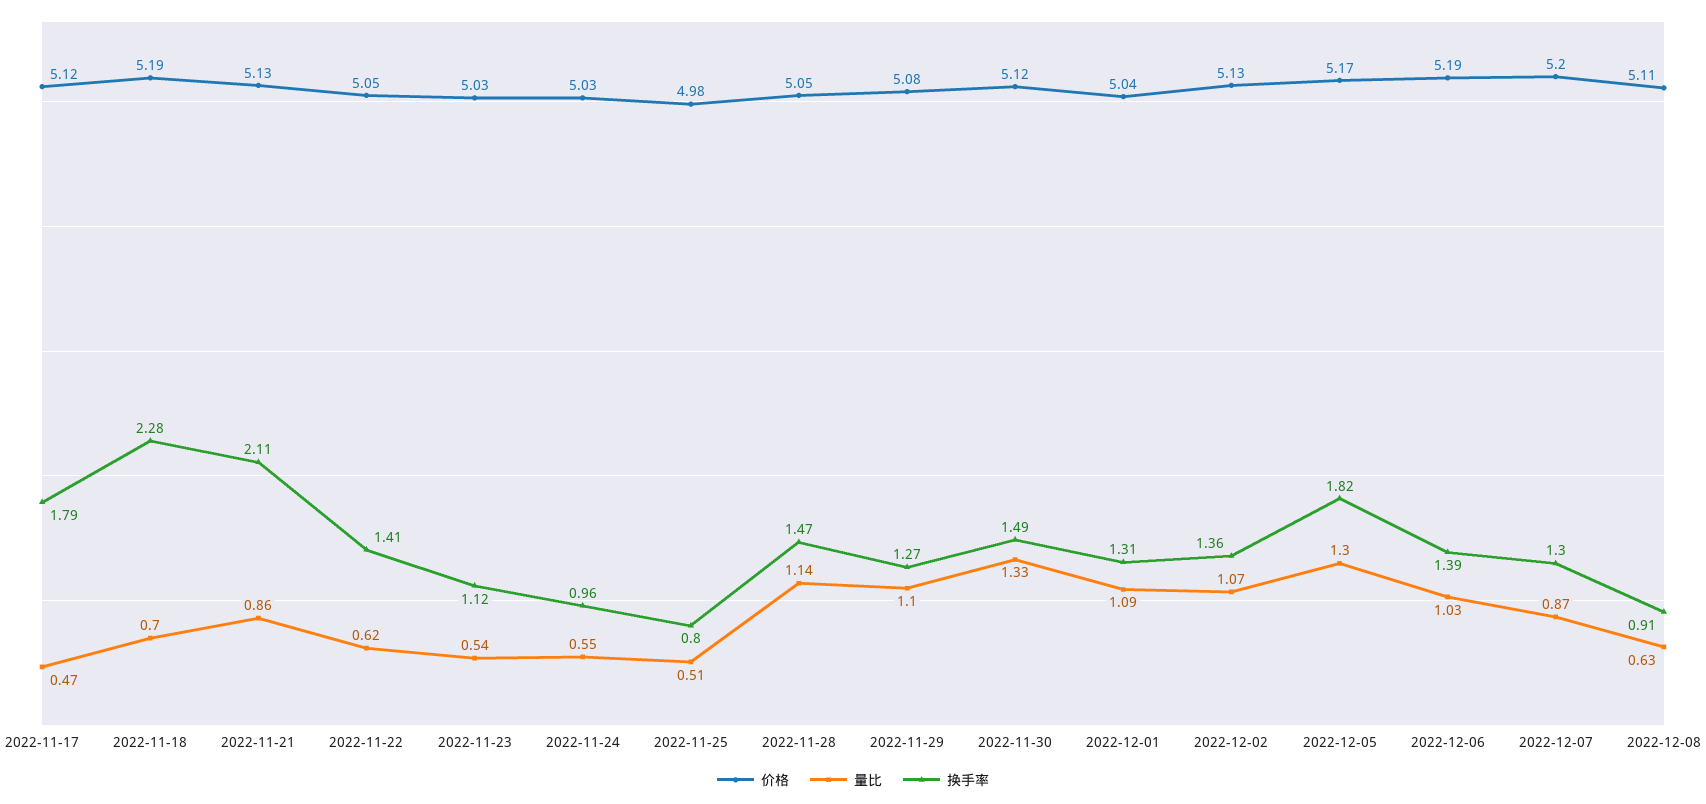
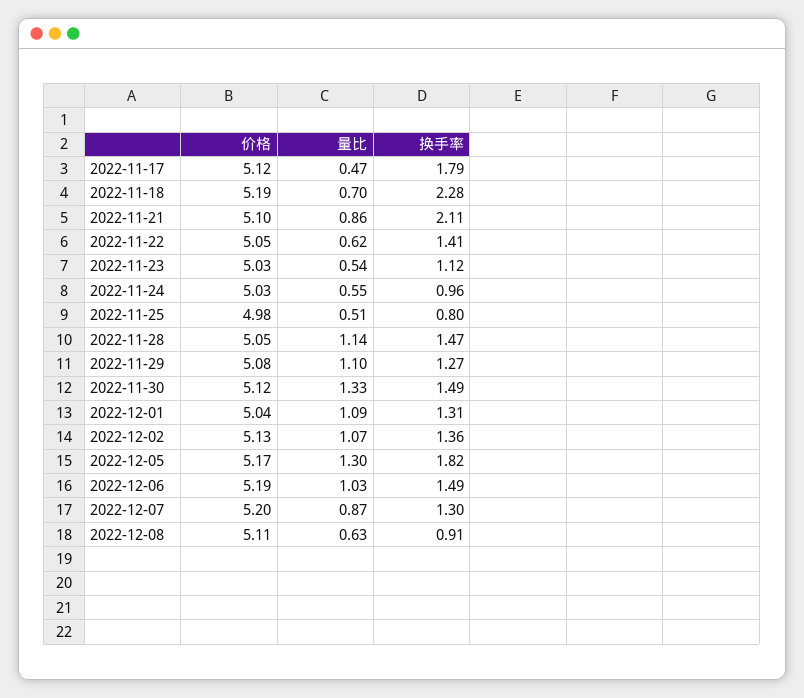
价格, 2022-11-21: 5.13 -> 5.1
换手率, 2022-12-06: 1.39 -> 1.49

